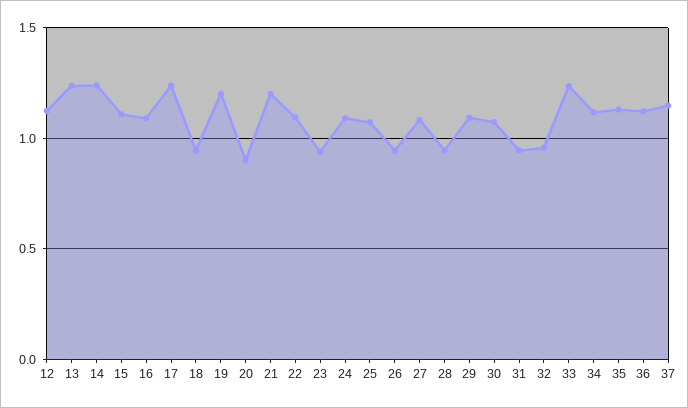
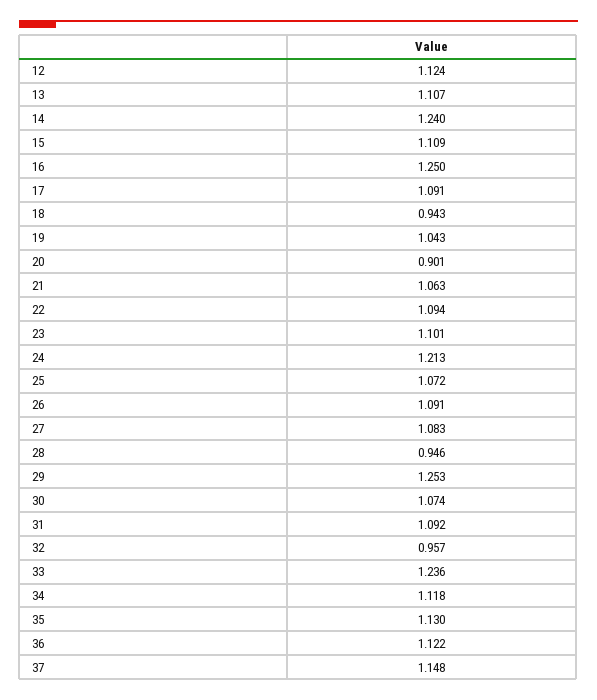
13: 1.25 -> 1.107
16: 1.1 -> 1.25
17: 1.25 -> 1.091
19: 1.2 -> 1.043
21: 1.2 -> 1.063
23: 0.95 -> 1.101
24: 1.1 -> 1.213
26: 0.95 -> 1.091
29: 1.1 -> 1.253
31: 0.95 -> 1.092

